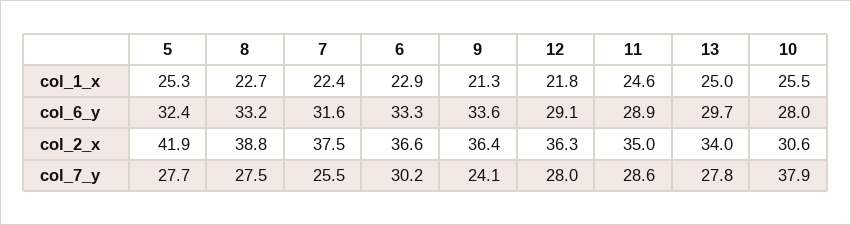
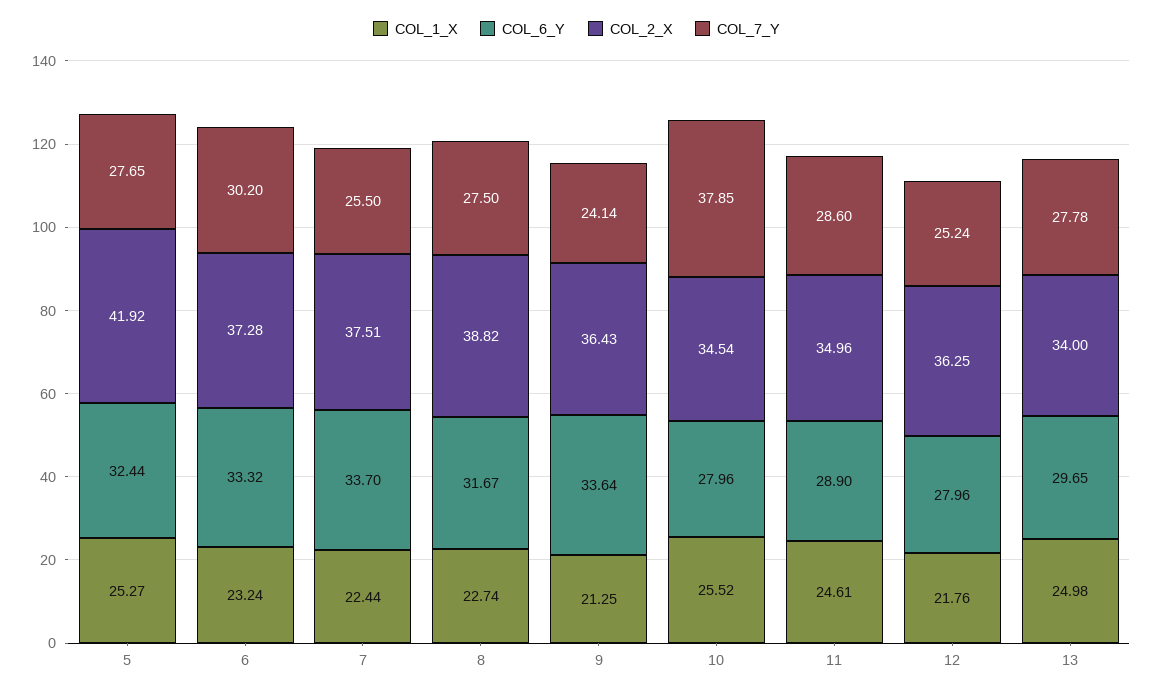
col_1_x, 6: 22.9 -> 23.24
col_6_y, 8: 33.2 -> 31.67
col_6_y, 7: 31.6 -> 33.7
col_6_y, 12: 29.1 -> 27.96
col_2_x, 6: 36.6 -> 37.28
col_2_x, 10: 30.6 -> 34.54
col_7_y, 12: 28 -> 25.24

